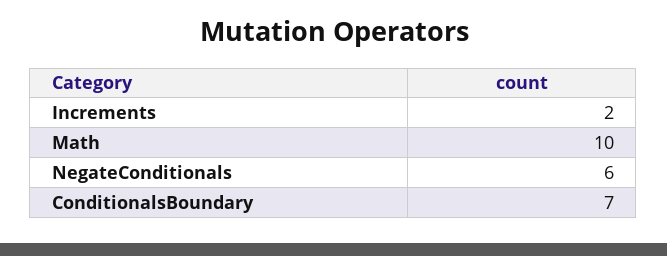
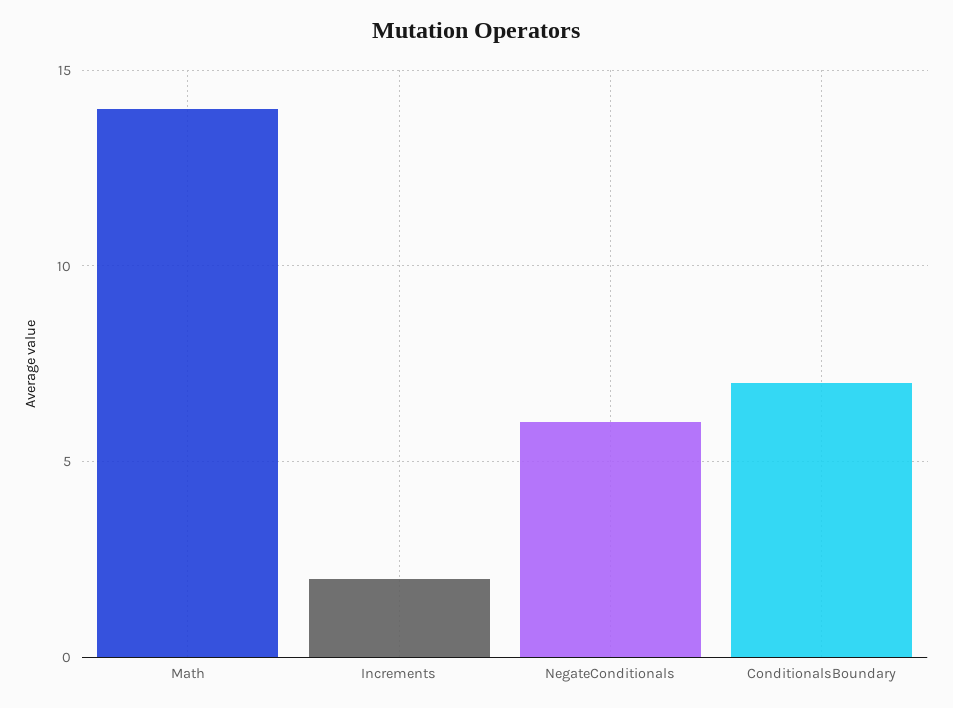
Math: 10 -> 14

